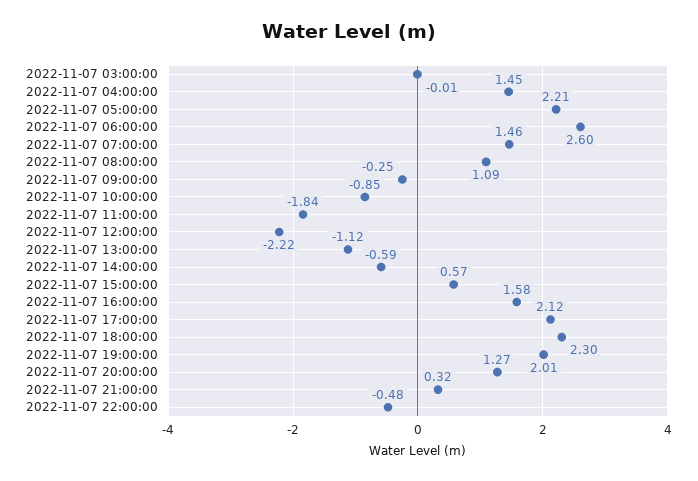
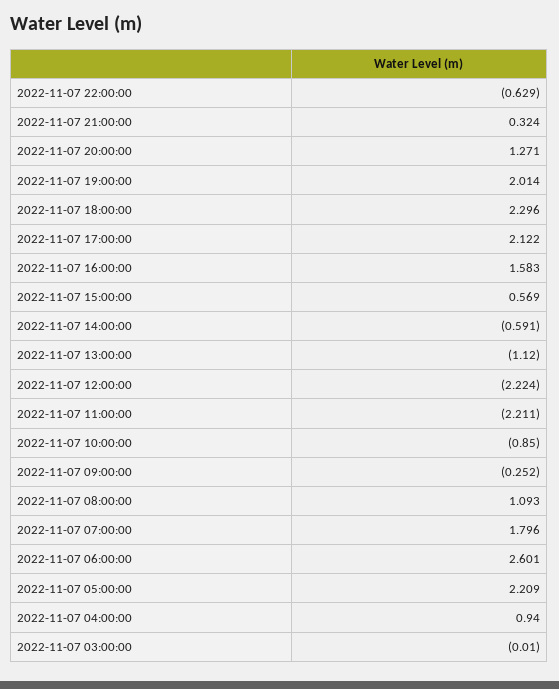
2022-11-07 04:00:00: 1.45 -> 0.94
2022-11-07 07:00:00: 1.46 -> 1.796
2022-11-07 11:00:00: -1.84 -> -2.211
2022-11-07 22:00:00: -0.48 -> -0.629

